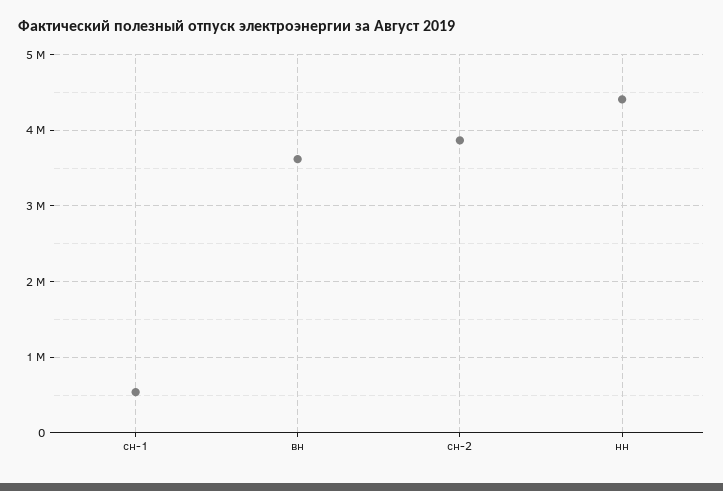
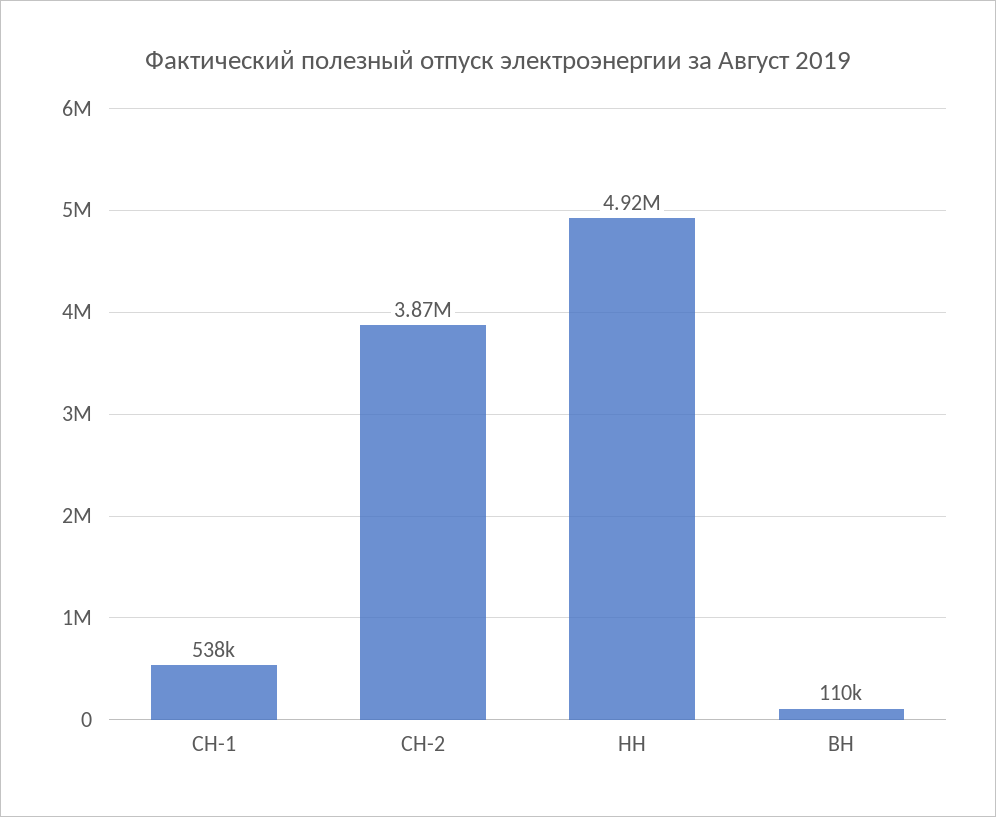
вн: 3600000 -> 110000
нн: 4400000 -> 4920000

